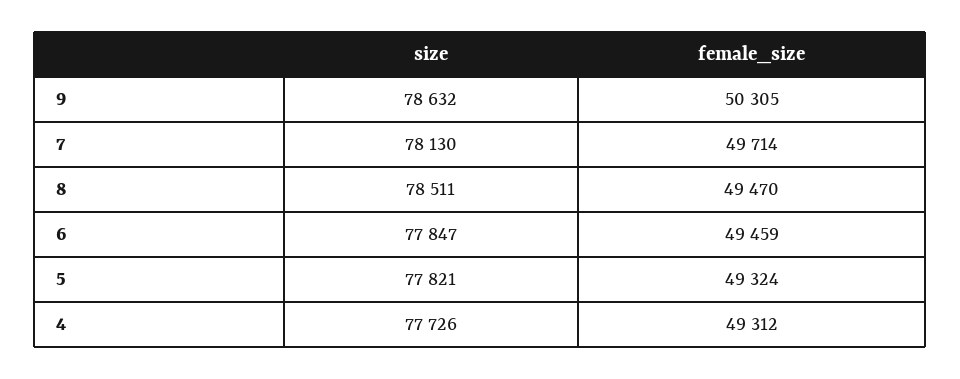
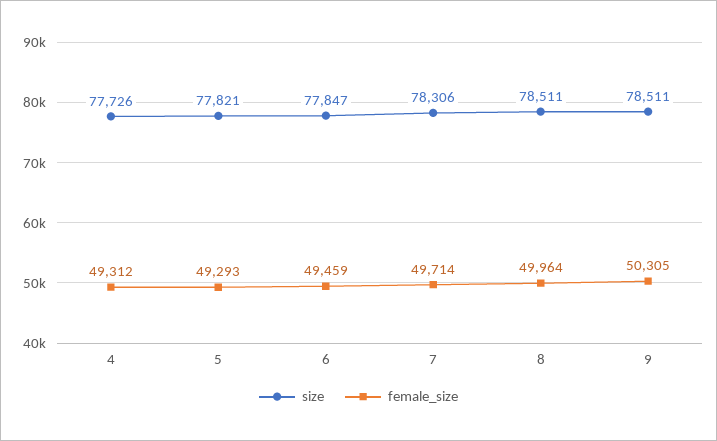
size, 9: 78632 -> 78511
size, 7: 78130 -> 78306
female_size, 8: 49470 -> 49964
female_size, 5: 49324 -> 49293

